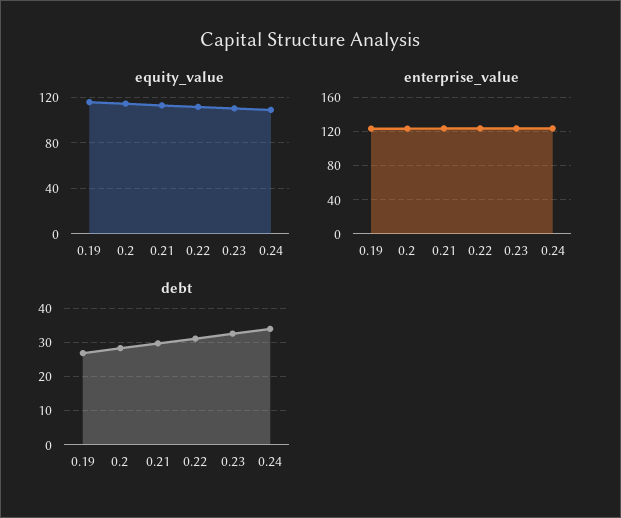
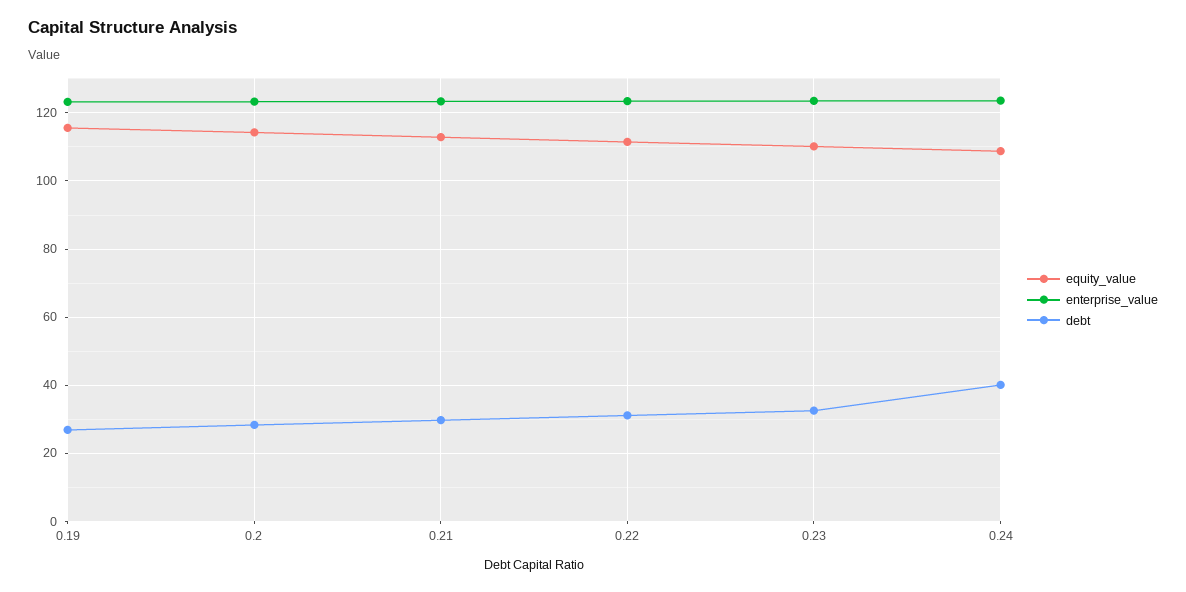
debt, 0.24: 34 -> 40

